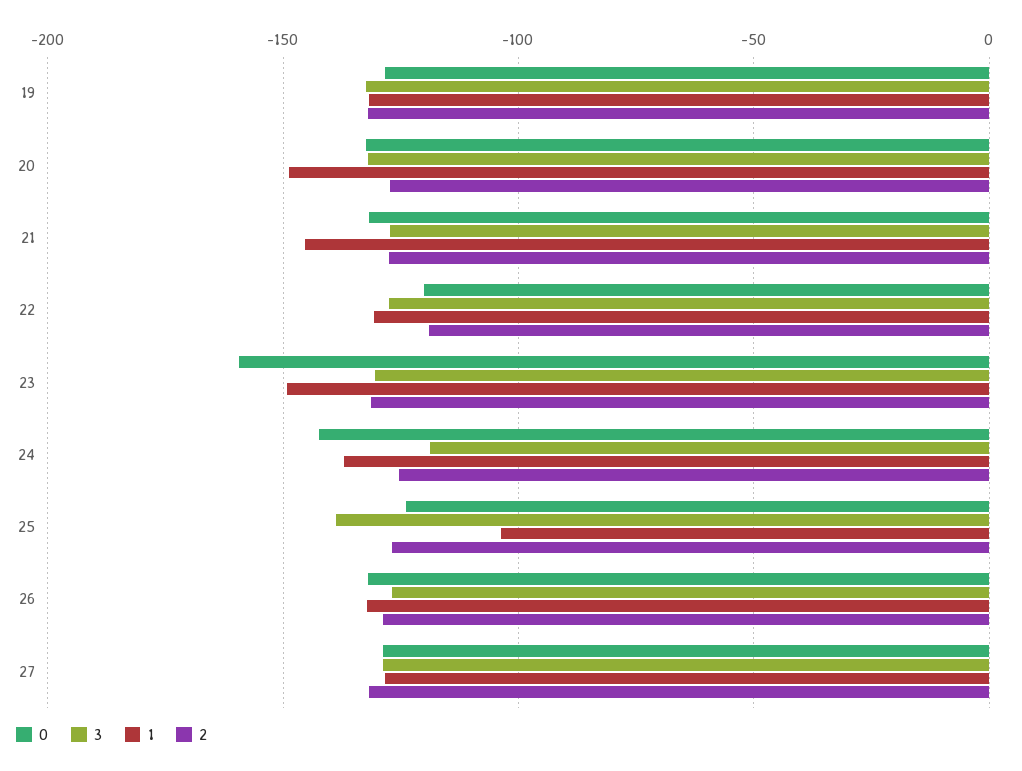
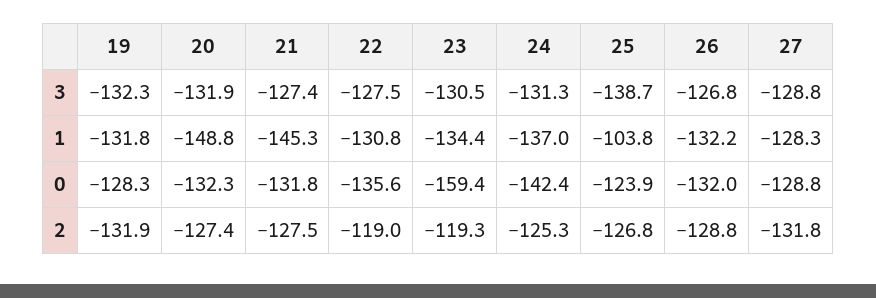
0, 22: -120 -> -135.6
1, 23: -150 -> -134.4
2, 23: -130 -> -119.3
3, 24: -120 -> -131.3

